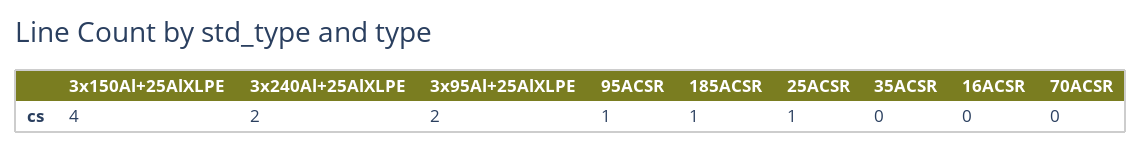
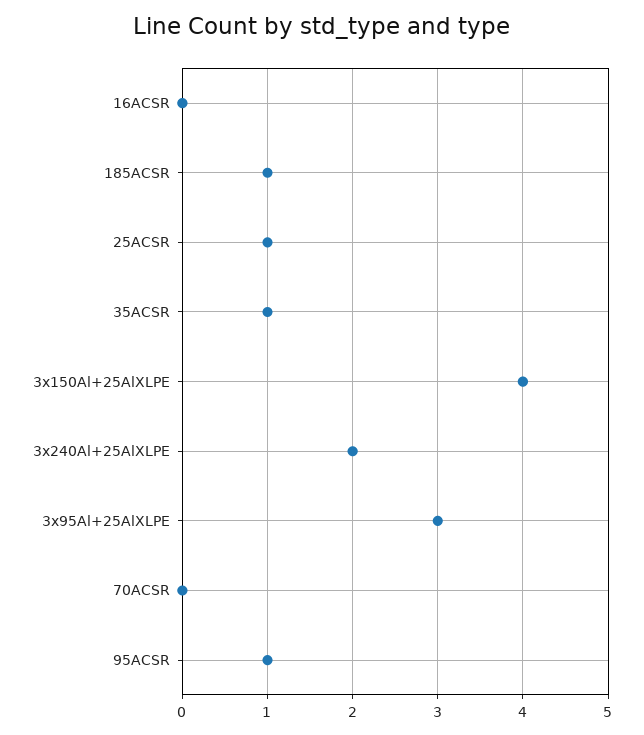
3x95Al+25AlXLPE: 2 -> 3
35ACSR: 0 -> 1

